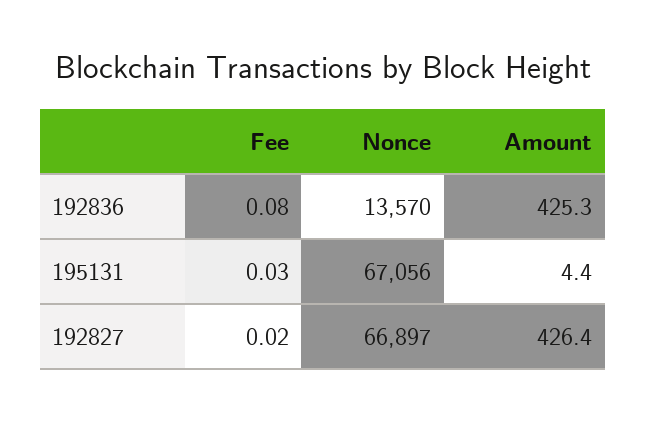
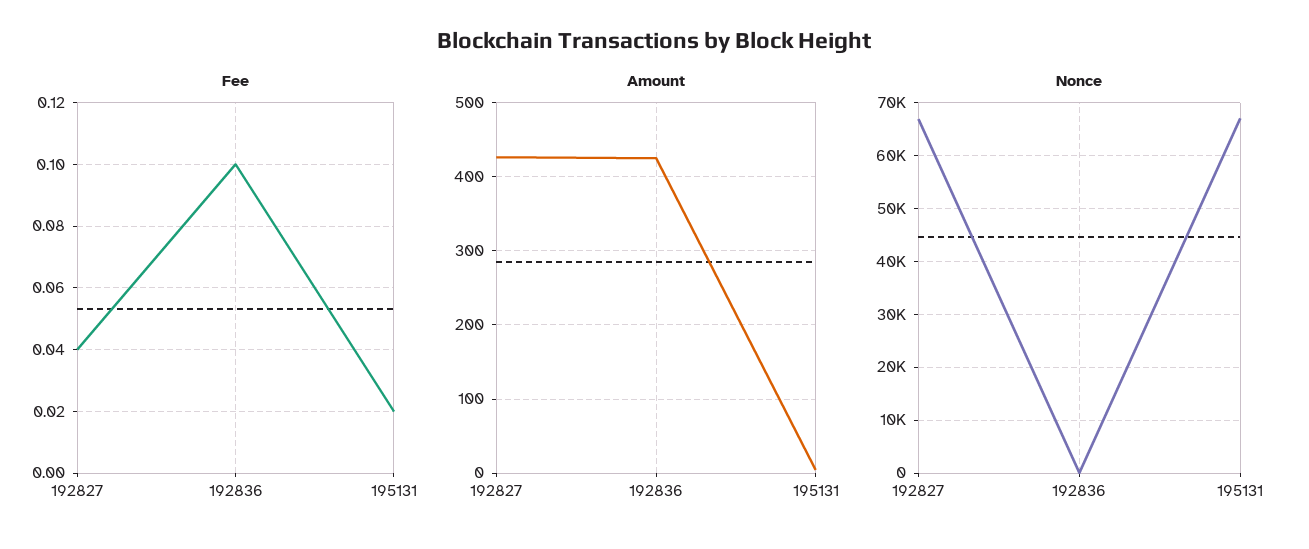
Fee, 192836: 0.08 -> 0.1
Nonce, 192836: 13570 -> 0
Fee, 195131: 0.03 -> 0.02
Fee, 192827: 0.02 -> 0.04

